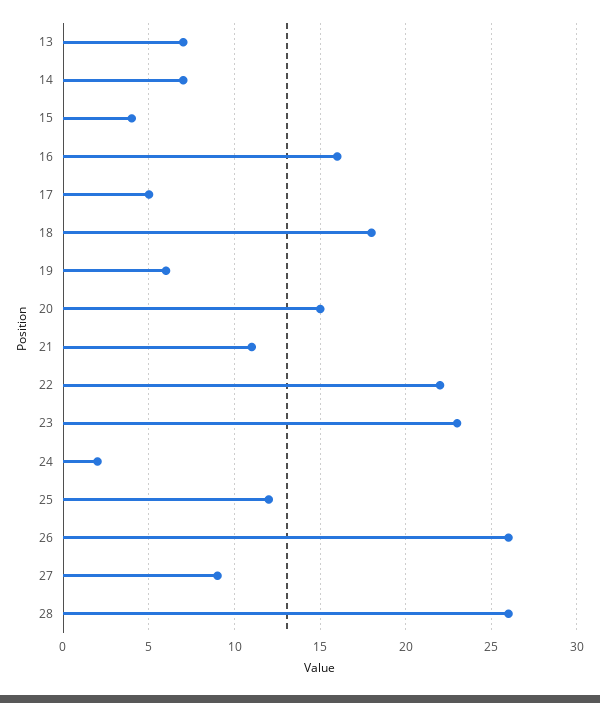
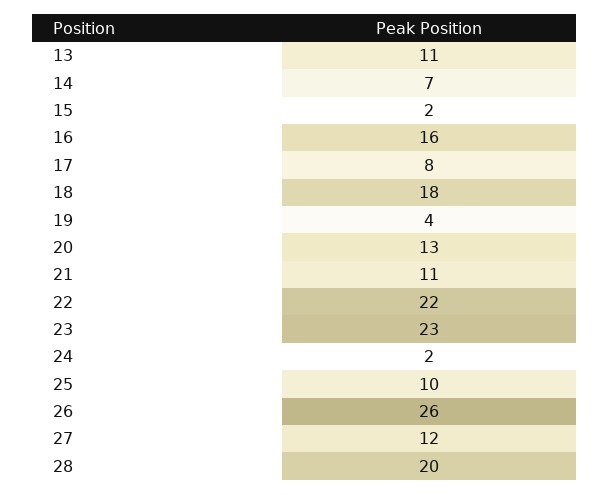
13: 7 -> 11
15: 4 -> 2
17: 5 -> 8
19: 6 -> 4
20: 15 -> 13
25: 12 -> 10
27: 9 -> 12
28: 26 -> 20

